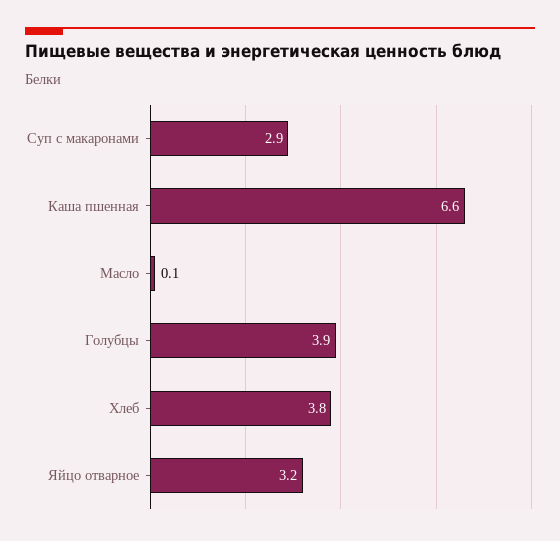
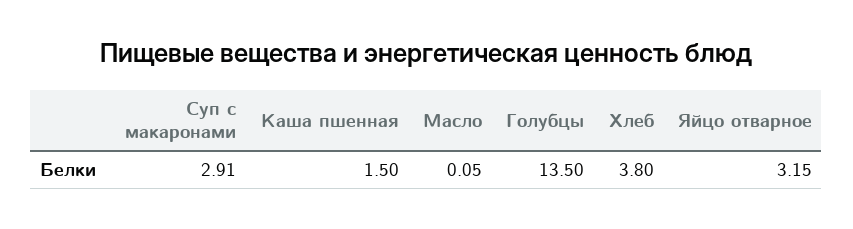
Каша пшенная: 6.6 -> 1.5
Голубцы: 3.9 -> 13.5

